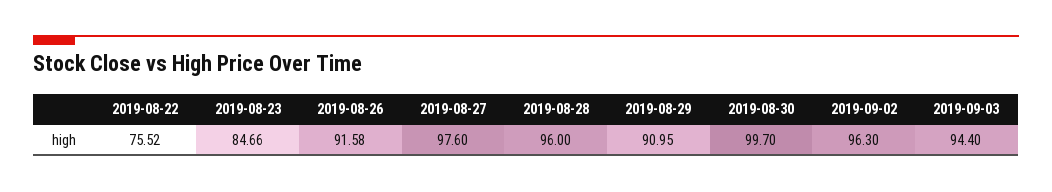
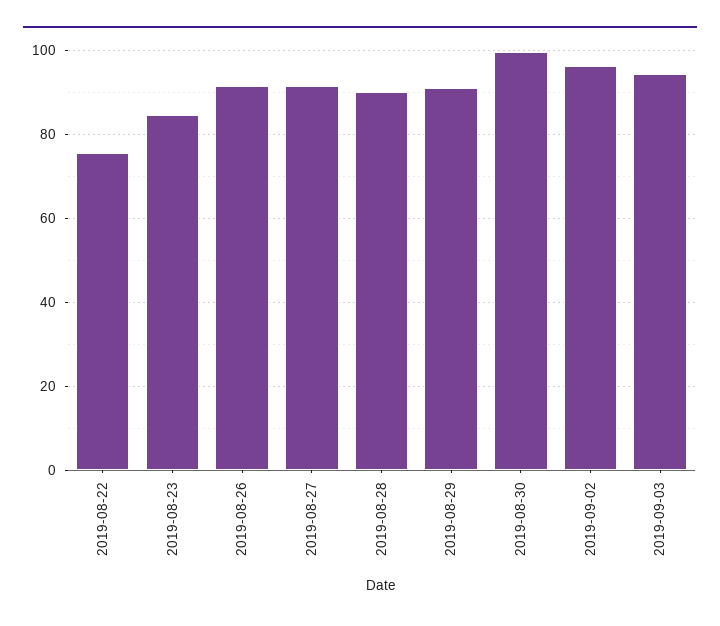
2019-08-27: 97.6 -> 92
2019-08-28: 96 -> 90

